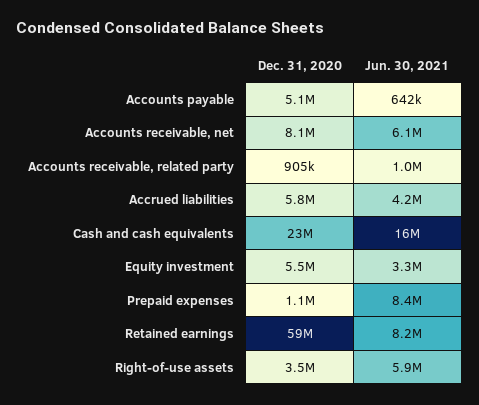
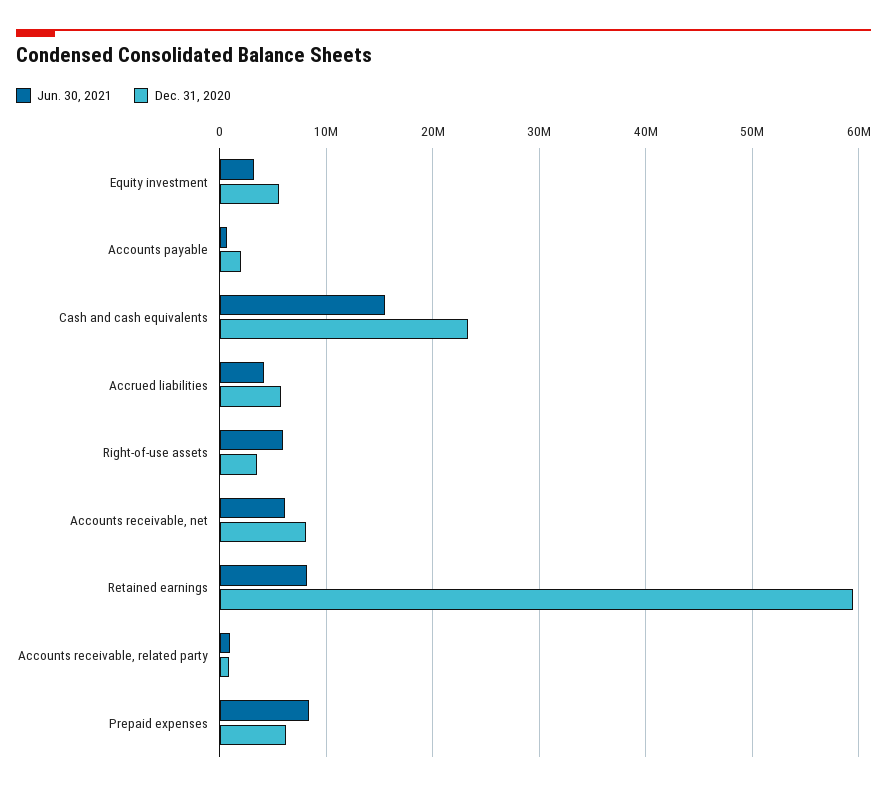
Dec. 31, 2020, Accounts payable: 5100000 -> 2000000
Dec. 31, 2020, Prepaid expenses: 1100000 -> 6000000

